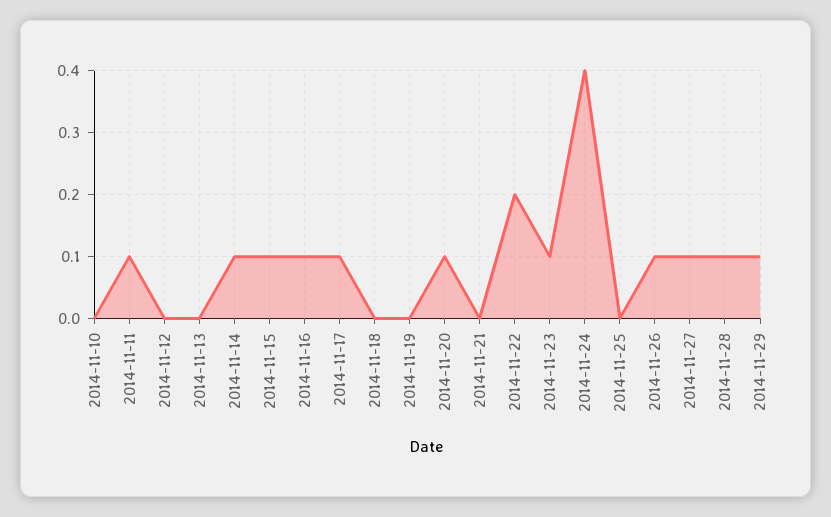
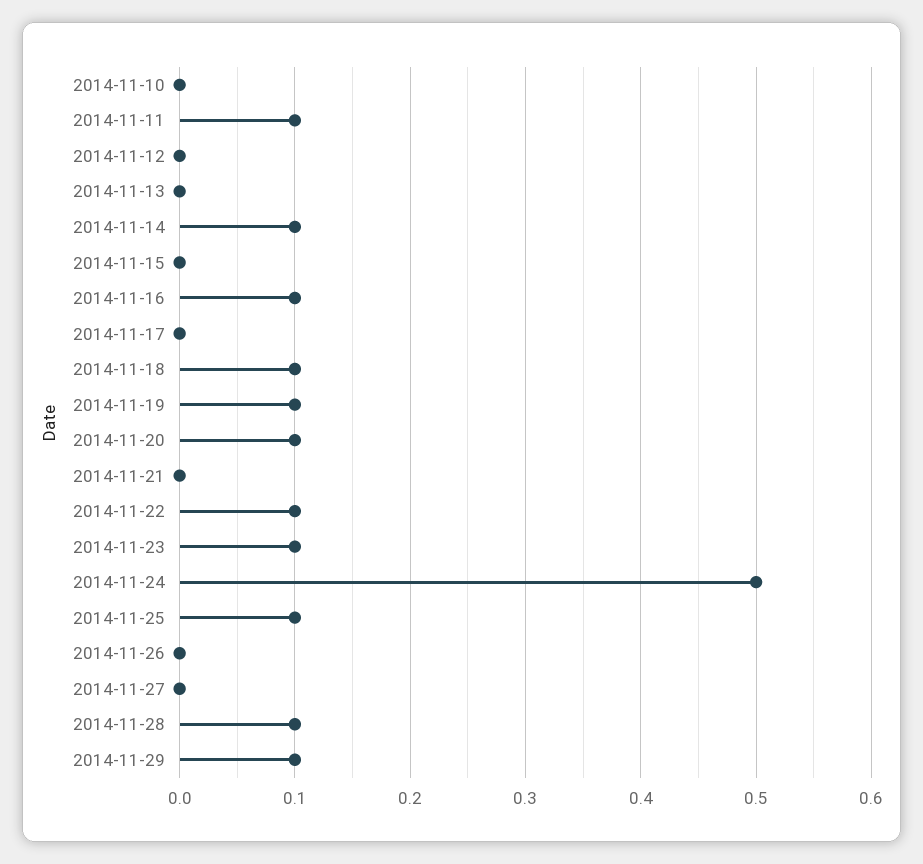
2014-11-15: 0.1 -> 0
2014-11-17: 0.1 -> 0
2014-11-18: 0 -> 0.1
2014-11-19: 0 -> 0.1
2014-11-22: 0.2 -> 0.1
2014-11-24: 0.4 -> 0.5
2014-11-25: 0 -> 0.1
2014-11-26: 0.1 -> 0
2014-11-27: 0.1 -> 0

